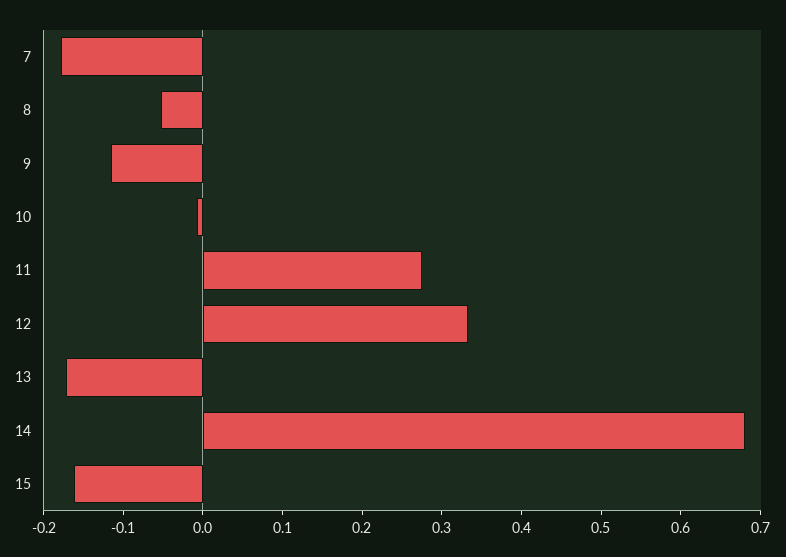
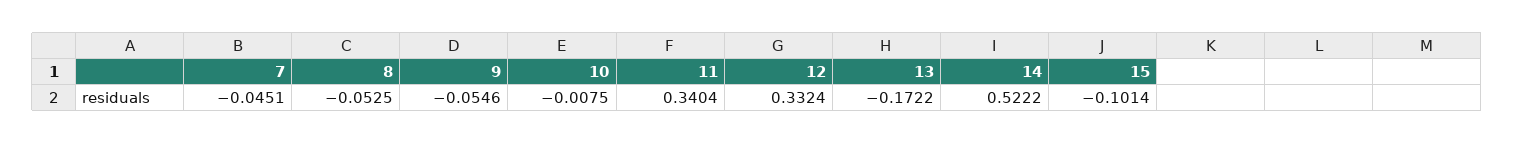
7: -0.18 -> -0.0451
9: -0.12 -> -0.0546
11: 0.28 -> 0.3404
14: 0.68 -> 0.5222
15: -0.16 -> -0.1014

